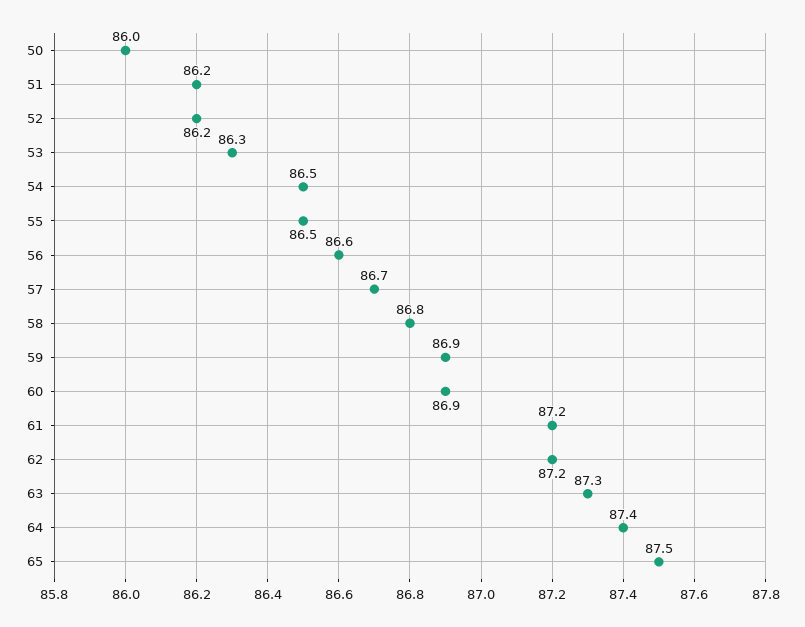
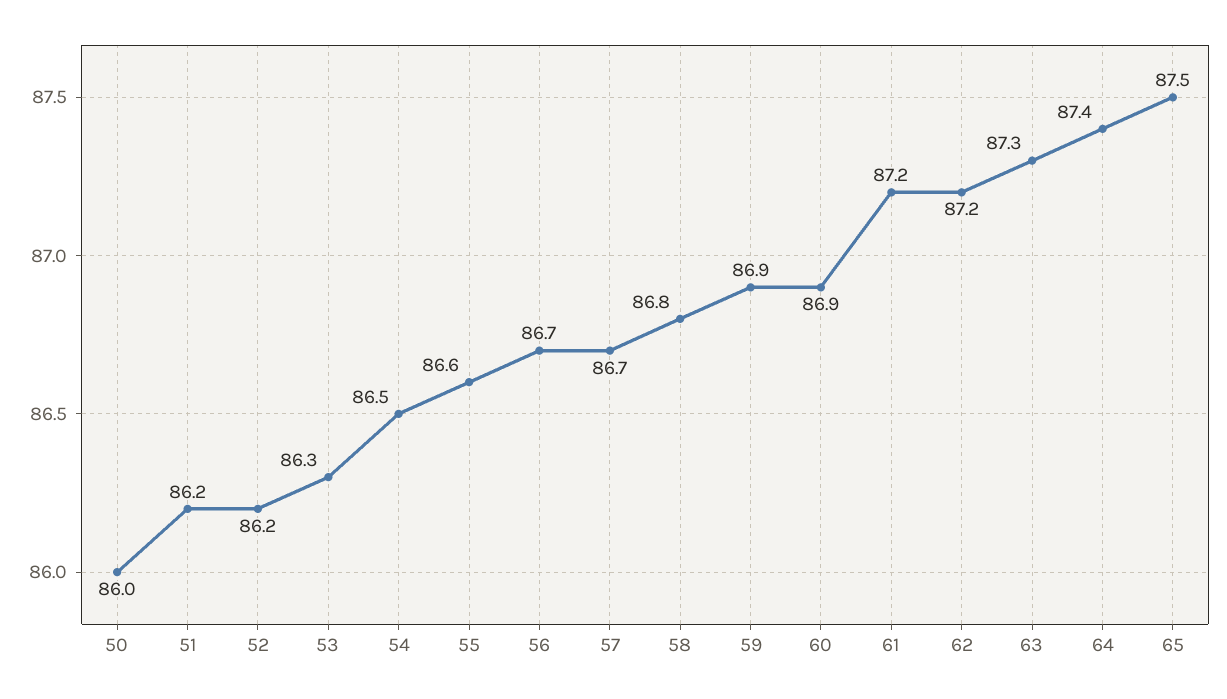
55: 86.5 -> 86.6
56: 86.6 -> 86.7

